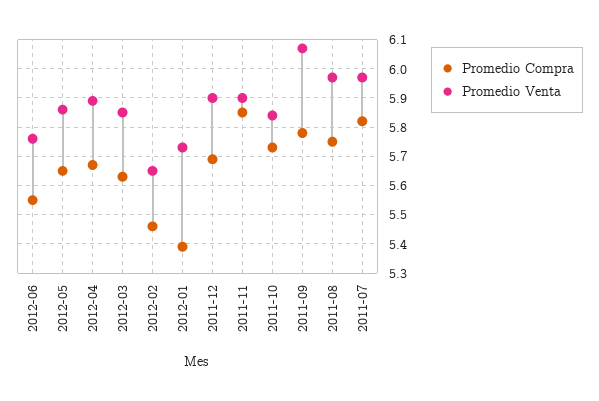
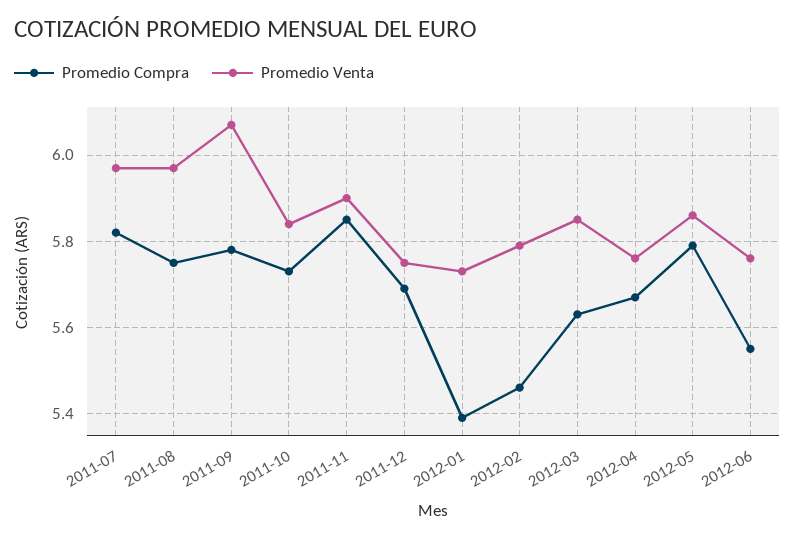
Promedio Compra, 2012-05: 5.65 -> 5.8
Promedio Venta, 2012-04: 5.9 -> 5.75
Promedio Venta, 2012-02: 5.65 -> 5.8
Promedio Venta, 2011-12: 5.9 -> 5.75

